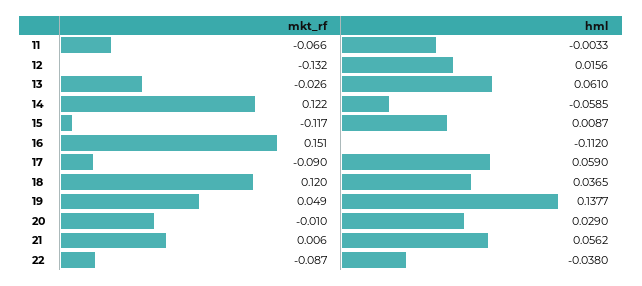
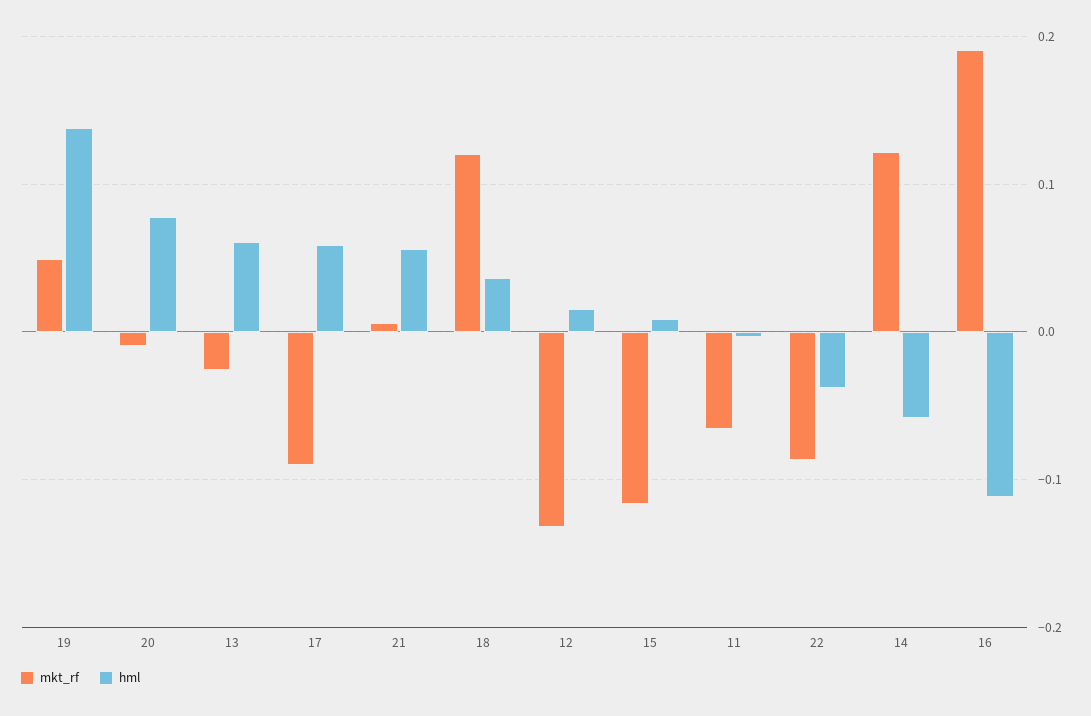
mkt_rf, 16: 0.151 -> 0.19
hml, 20: 0.029 -> 0.08

